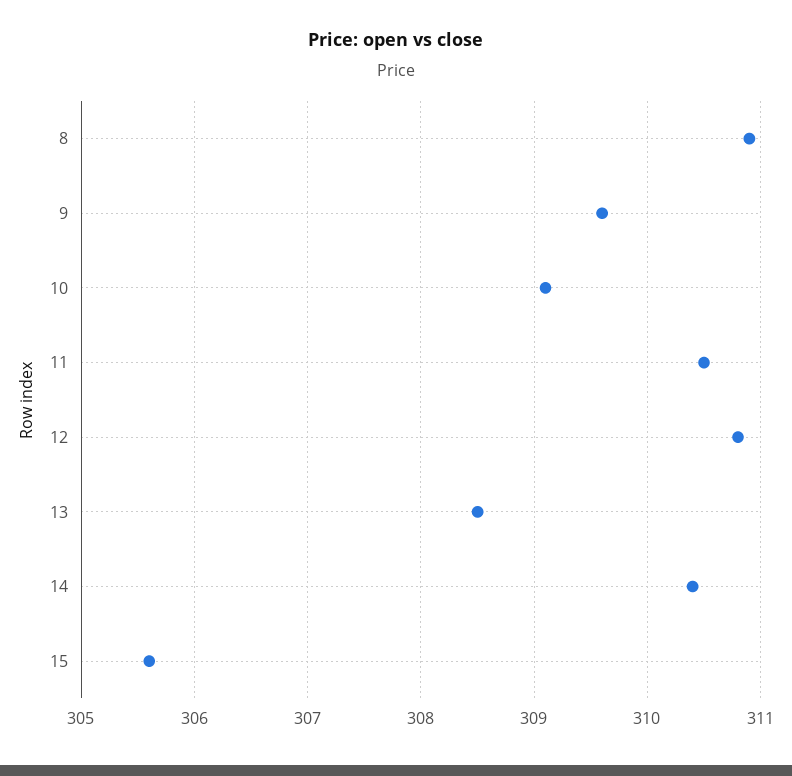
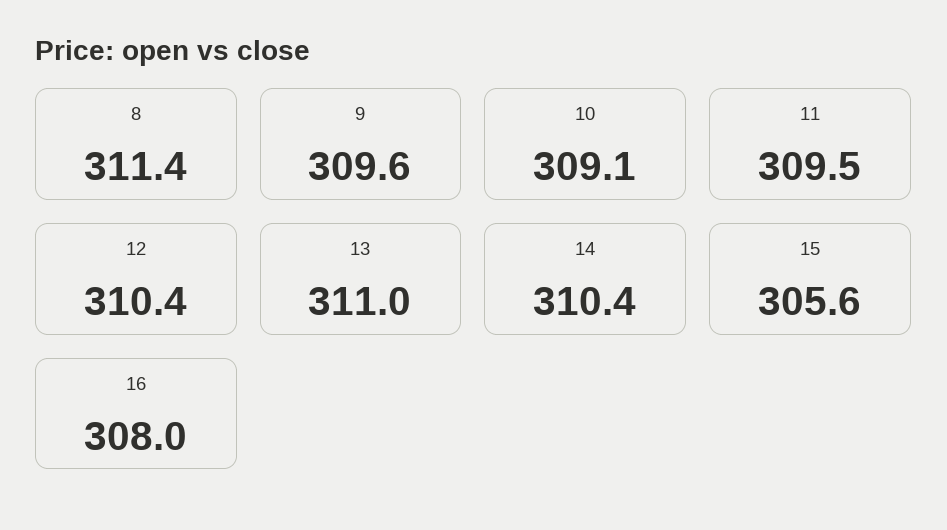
8: 310.9 -> 311.4
11: 310.5 -> 309.5
12: 310.8 -> 310.4
13: 308.5 -> 311
16: none -> 308

